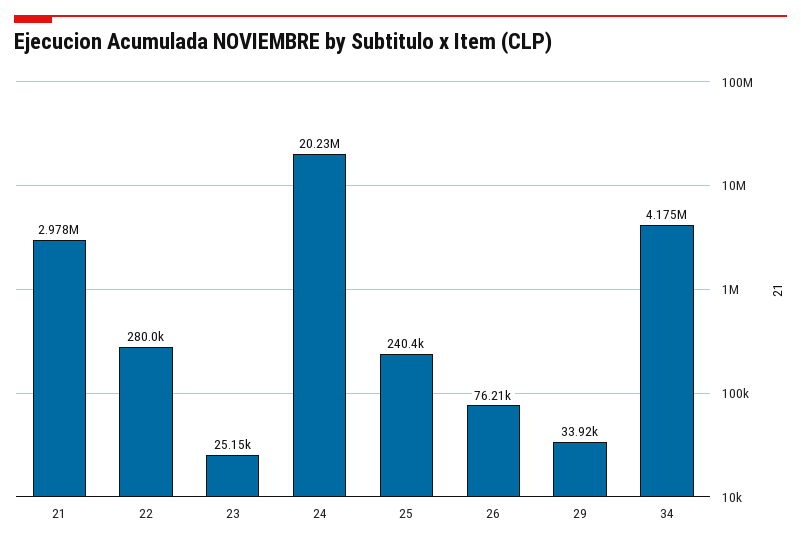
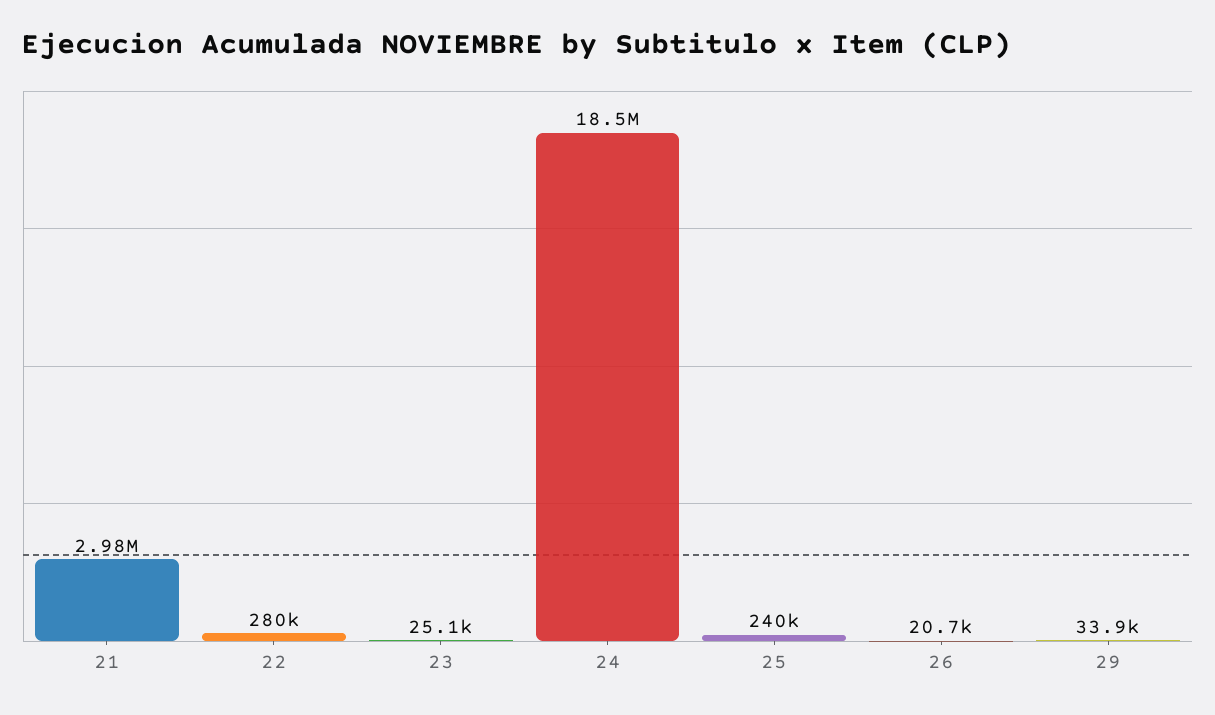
24: 20230000 -> 18500000
26: 76210 -> 20700
34: 4175000 -> none

